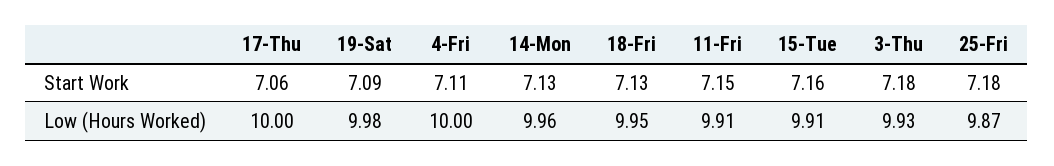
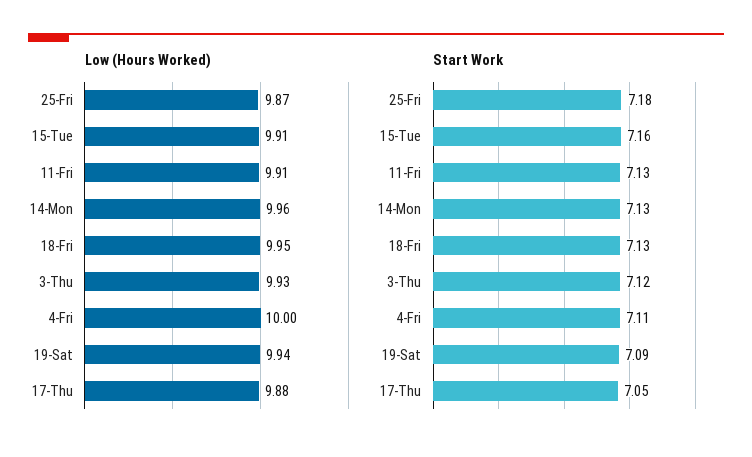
Start Work, 17-Thu: 7.06 -> 7.05
Start Work, 11-Fri: 7.15 -> 7.13
Start Work, 3-Thu: 7.18 -> 7.12
Low (Hours Worked), 17-Thu: 10 -> 9.88
Low (Hours Worked), 19-Sat: 9.98 -> 9.94

